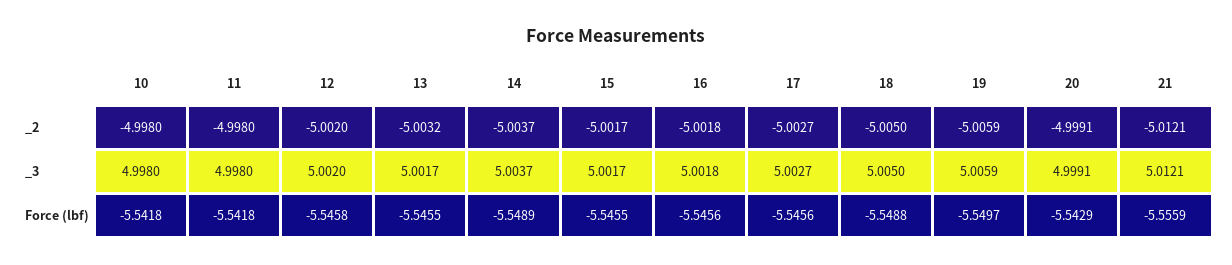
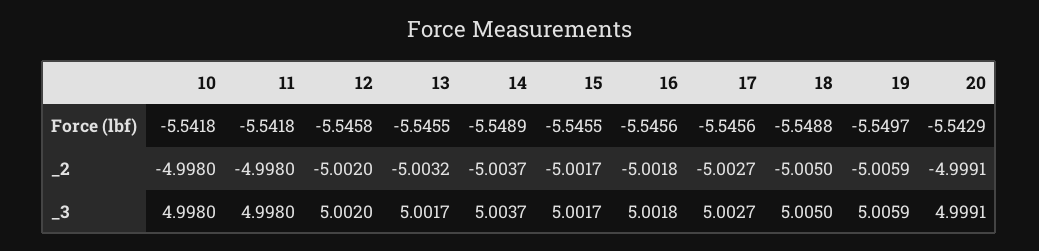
21, _2: -5.0121 -> none
21, _3: 5.0121 -> none
21, Force (lbf): -5.5559 -> none

